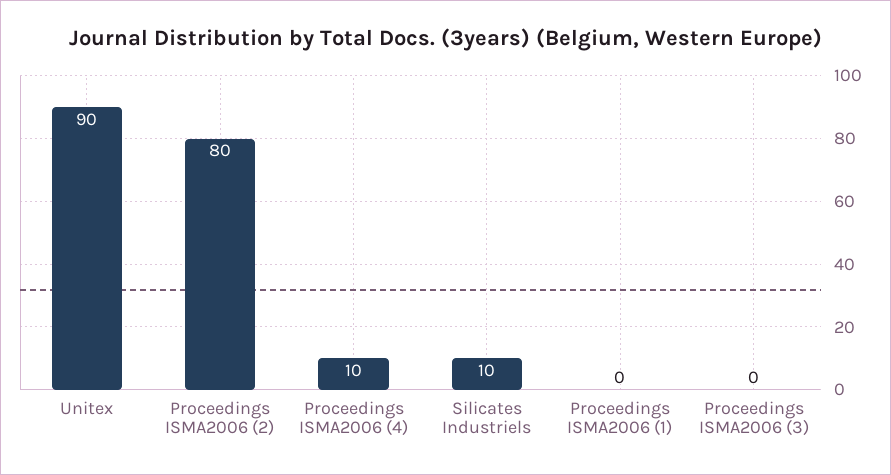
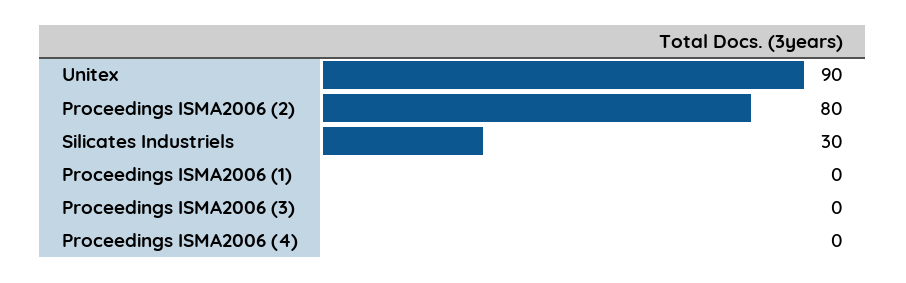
Proceedings ISMA2006 (4): 10 -> 0
Silicates Industriels: 10 -> 30

